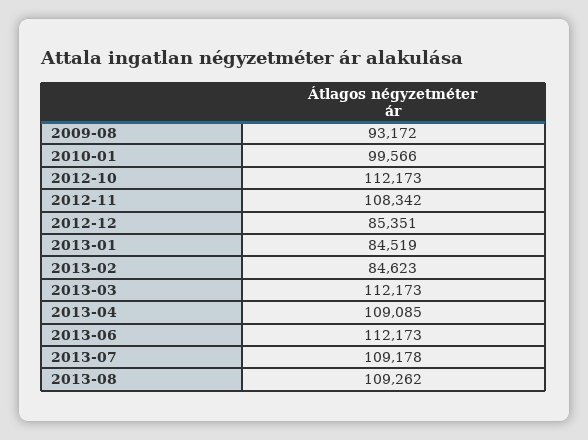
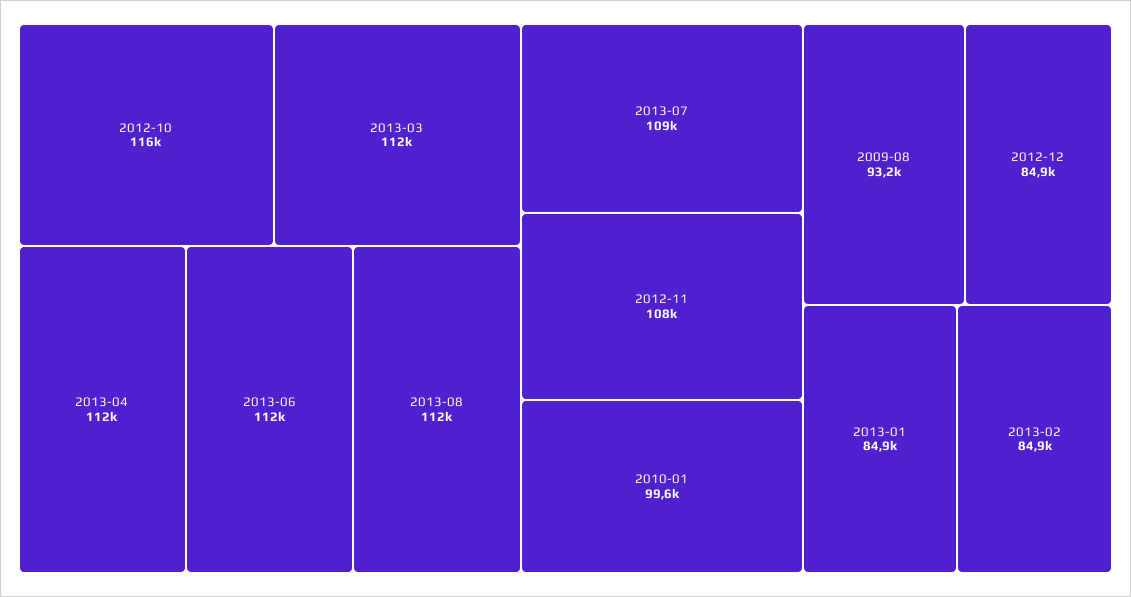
2012-10: 112173 -> 116000
2012-12: 85351 -> 84900
2013-01: 84519 -> 84900
2013-02: 84623 -> 84900
2013-04: 109085 -> 112000
2013-08: 109262 -> 112000

